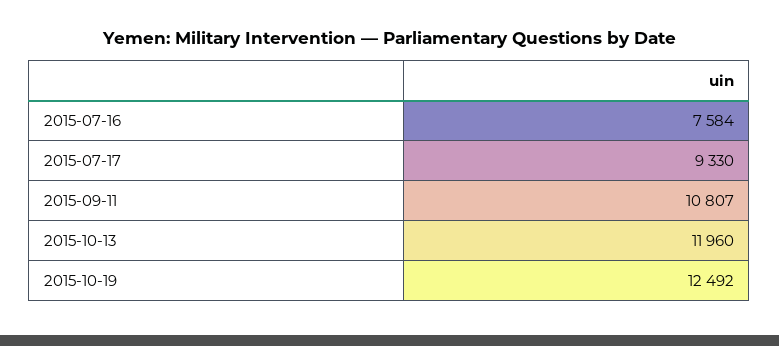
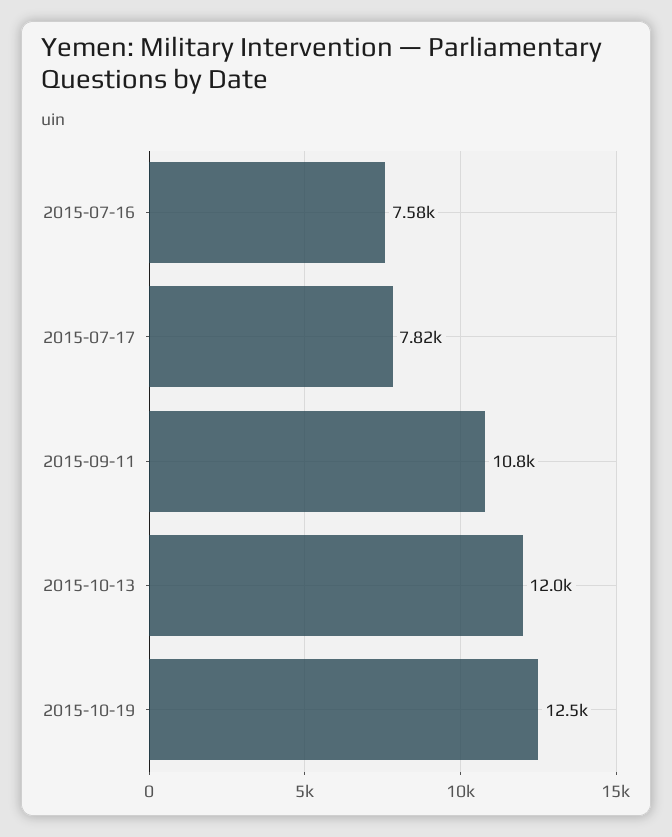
2015-07-17: 9330 -> 7820

